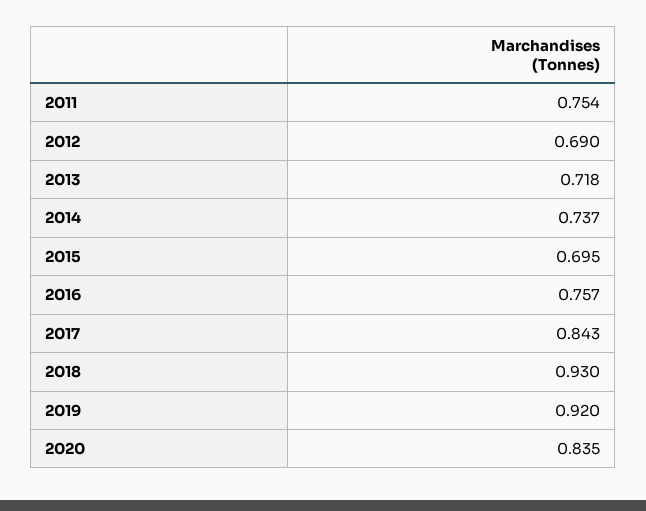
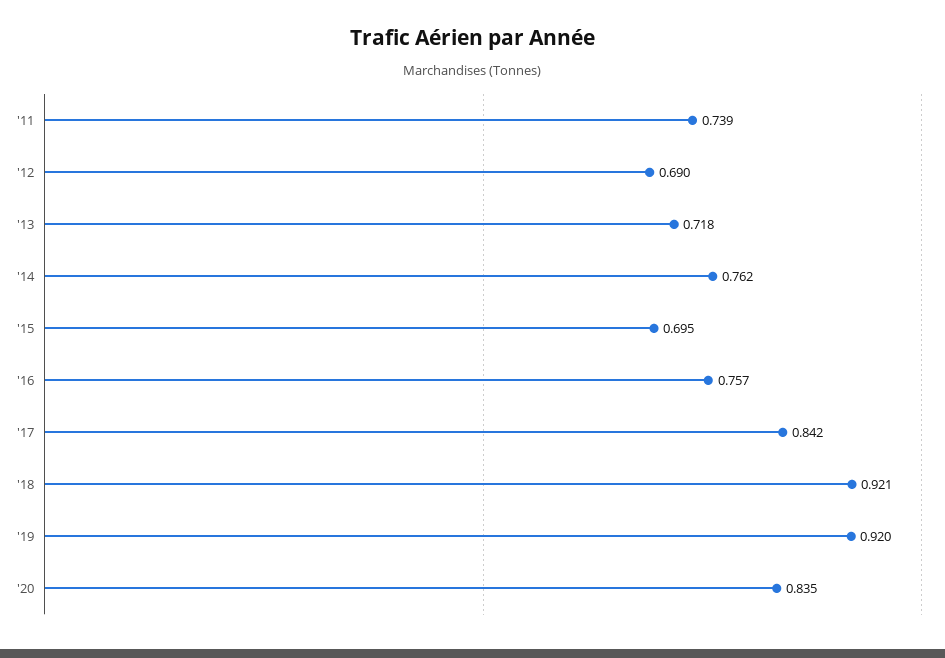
2011: 0.754 -> 0.739
2014: 0.737 -> 0.762
2017: 0.843 -> 0.842
2018: 0.93 -> 0.921

